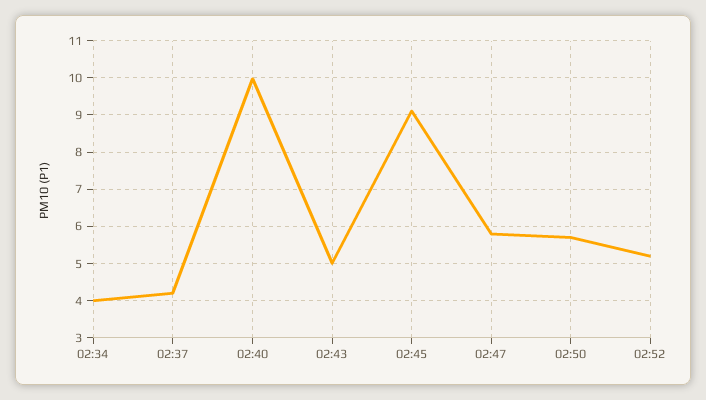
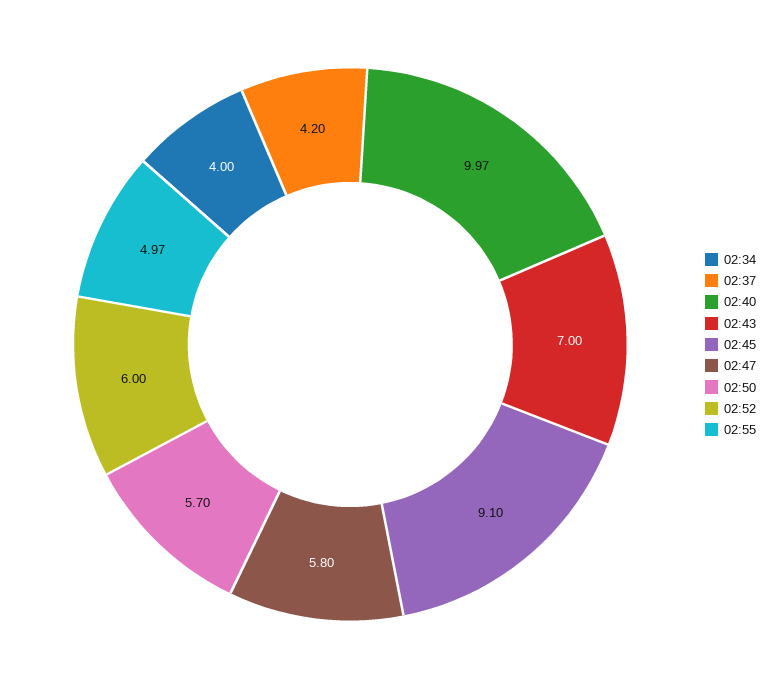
02:43: 5 -> 7
02:52: 5.2 -> 6
02:55: none -> 4.97

